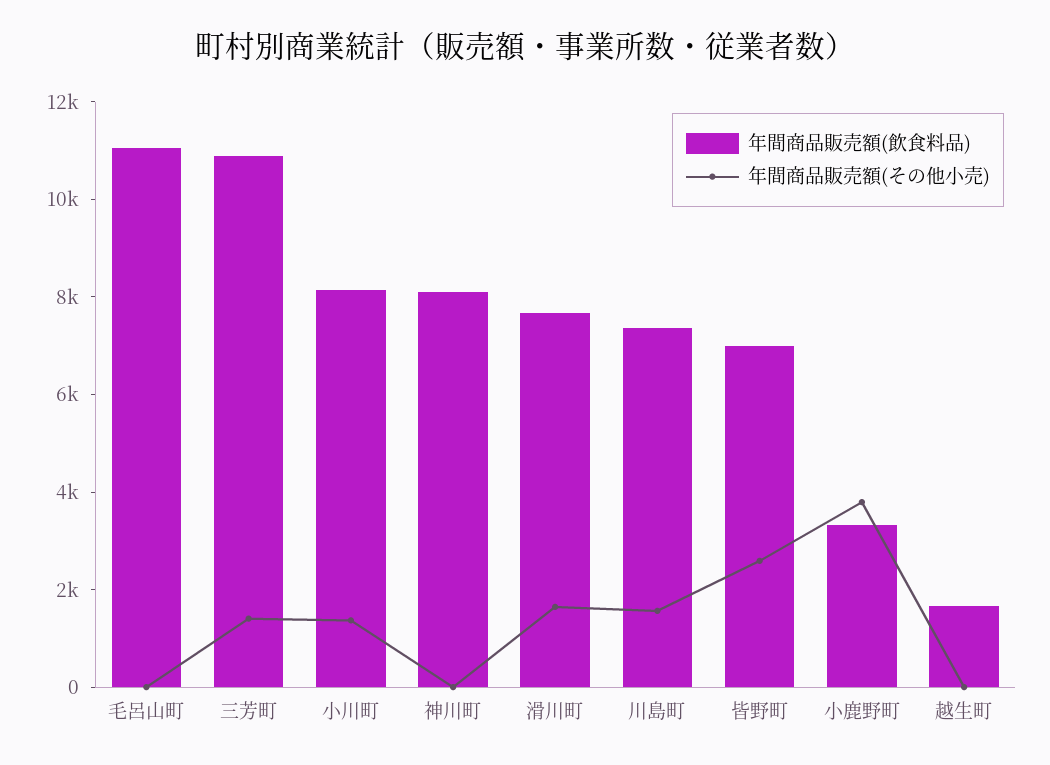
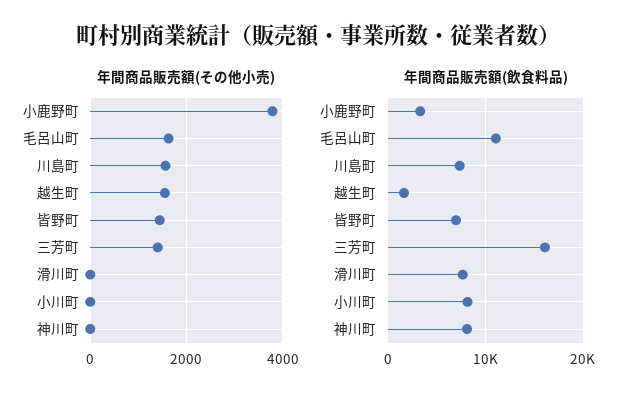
年間商品販売額(その他小売), 毛呂山町: 0 -> 1600
年間商品販売額(飲食料品), 三芳町: 11000 -> 16000
年間商品販売額(その他小売), 小川町: 1500 -> 0
年間商品販売額(その他小売), 滑川町: 1500 -> 0
年間商品販売額(その他小売), 皆野町: 2500 -> 1400
年間商品販売額(その他小売), 越生町: 0 -> 1600

